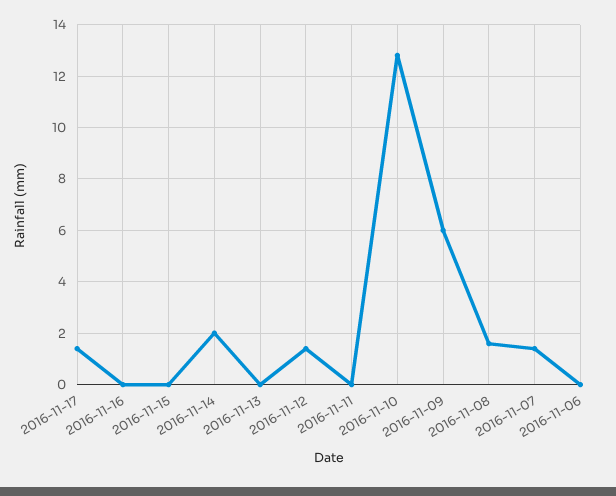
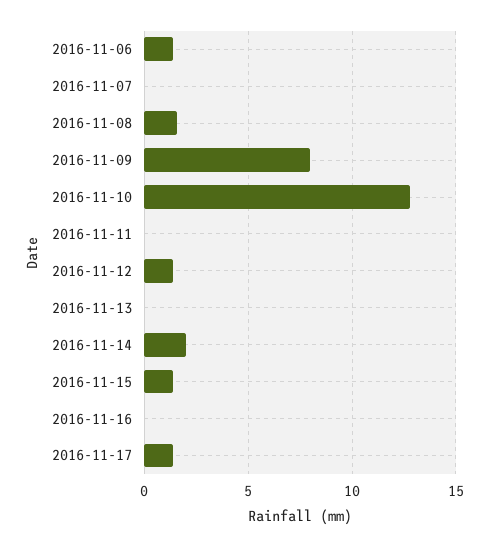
2016-11-15: 0 -> 1.5
2016-11-09: 6 -> 8
2016-11-07: 1.5 -> 0
2016-11-06: 0 -> 1.5

